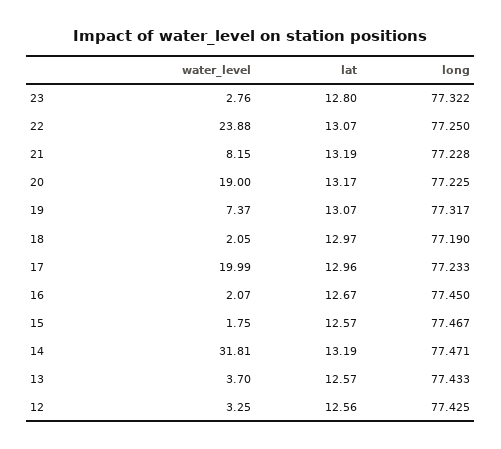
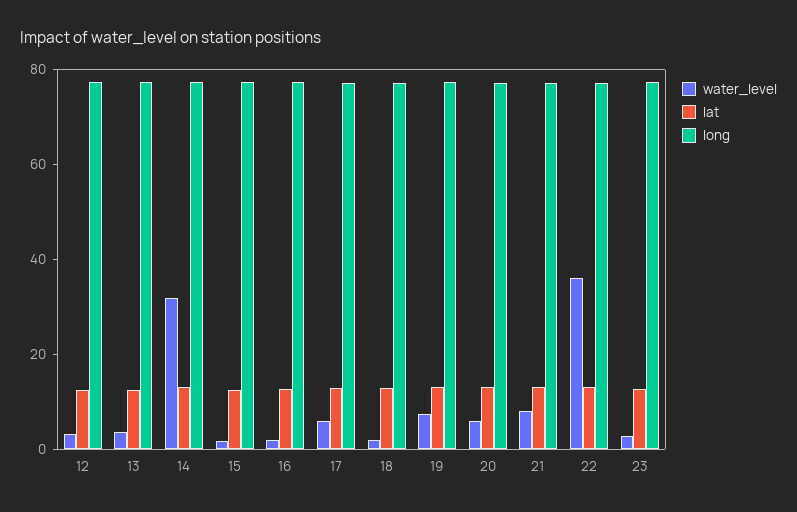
water_level, 22: 23.88 -> 35
water_level, 20: 19 -> 5
water_level, 17: 19.99 -> 5

